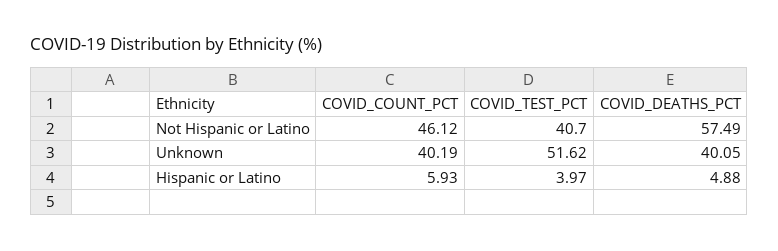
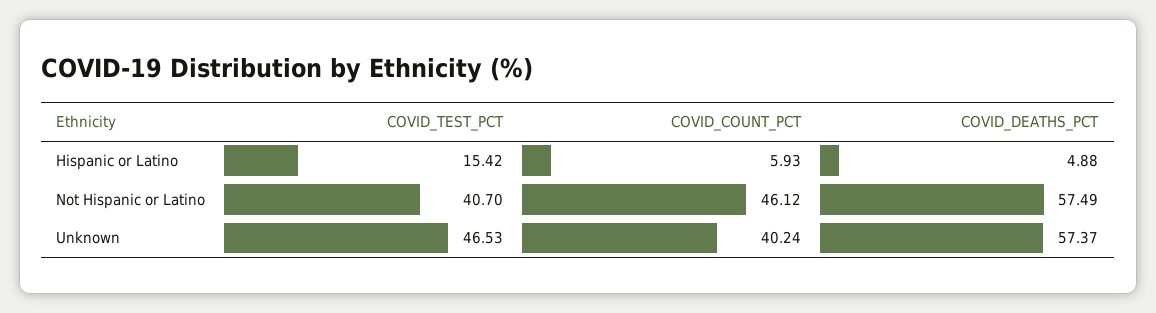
COVID_COUNT_PCT, Unknown: 40.19 -> 40.24
COVID_TEST_PCT, Unknown: 51.62 -> 46.53
COVID_DEATHS_PCT, Unknown: 40.05 -> 57.37
COVID_TEST_PCT, Hispanic or Latino: 3.97 -> 15.42

